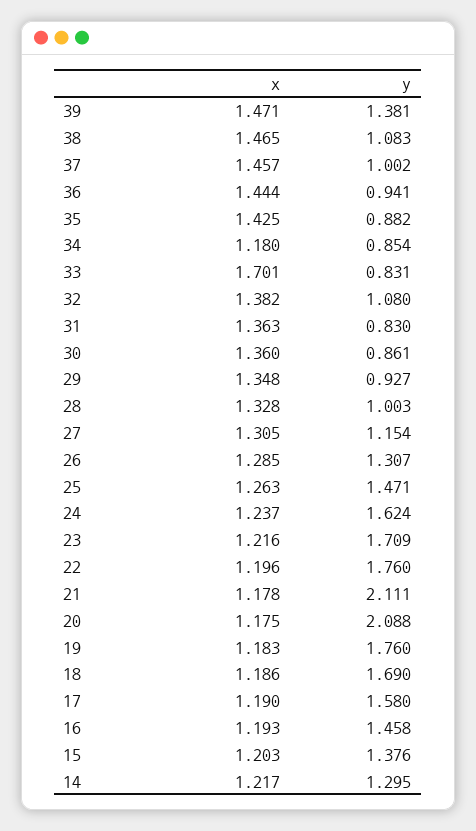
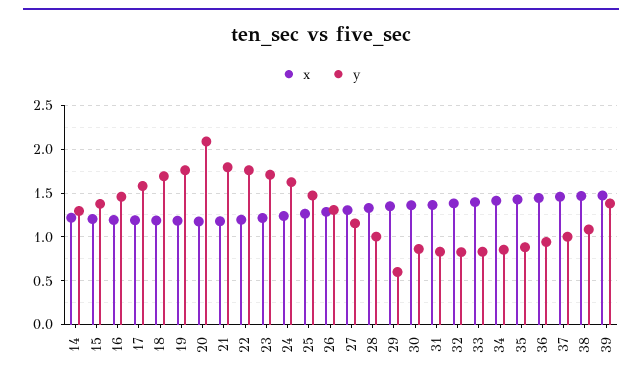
x, 34: 1.18 -> 1.4
x, 33: 1.701 -> 1.4
y, 32: 1.08 -> 0.8
y, 29: 0.927 -> 0.6
y, 21: 2.111 -> 1.8

